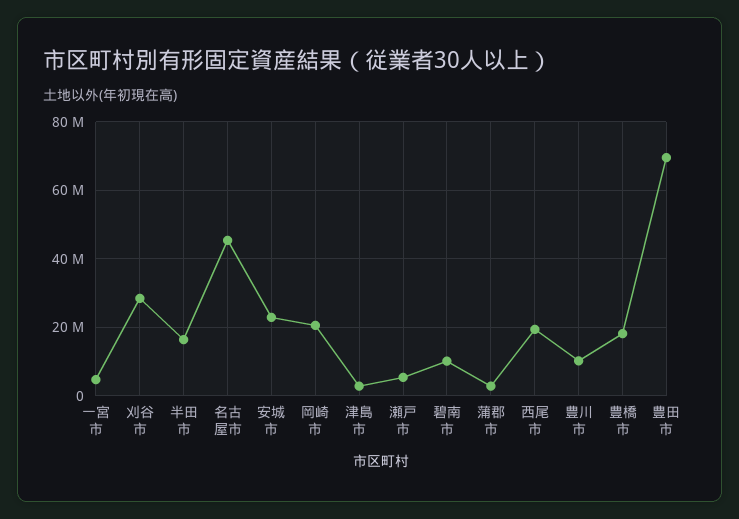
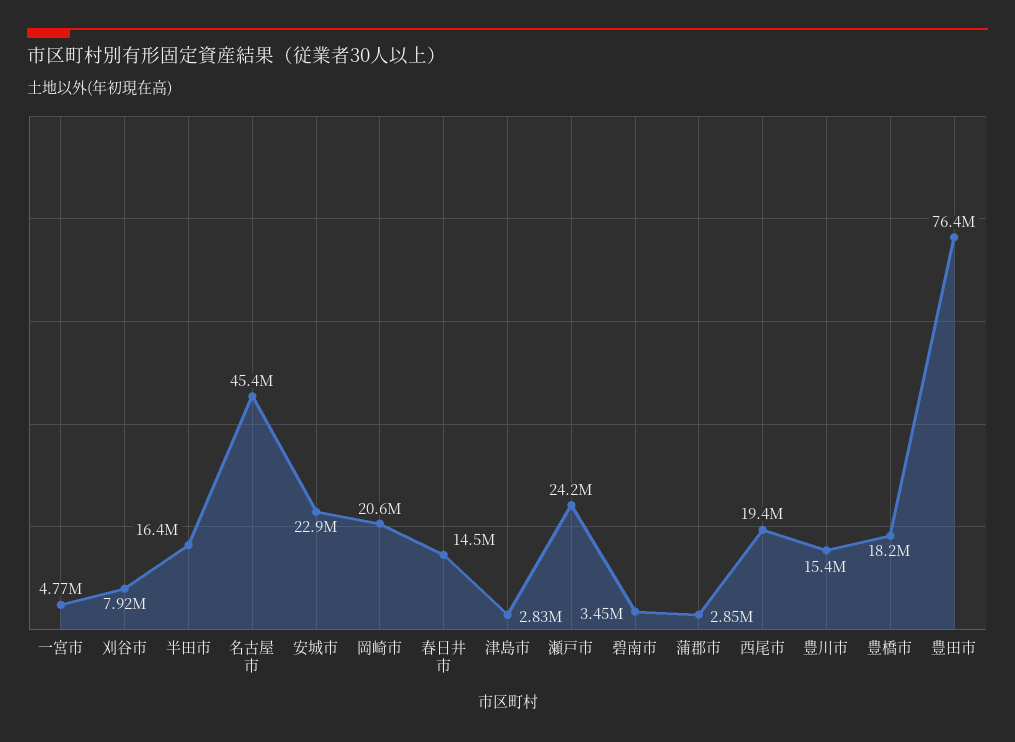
刈谷市: 28000000 -> 7920000
瀬戸市: 6000000 -> 24200000
碧南市: 10000000 -> 3450000
豊川市: 10000000 -> 15400000
豊田市: 70000000 -> 76400000
春日井市: none -> 14500000

